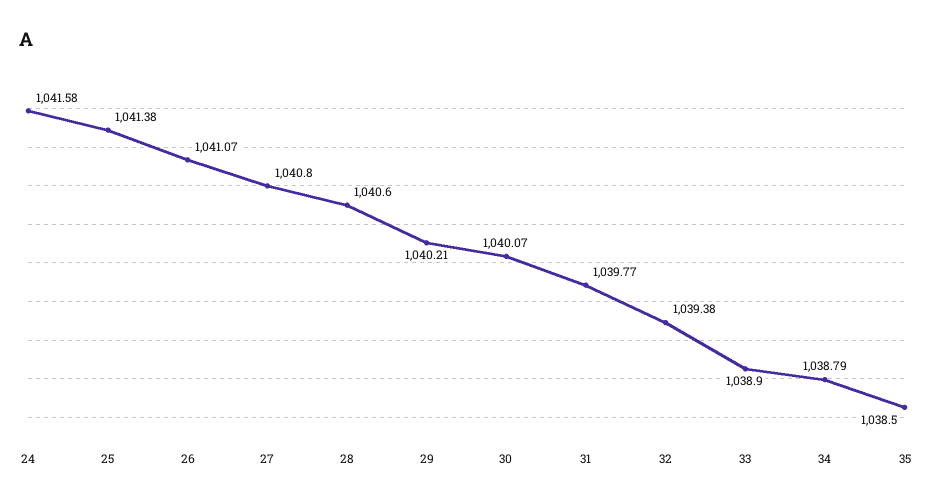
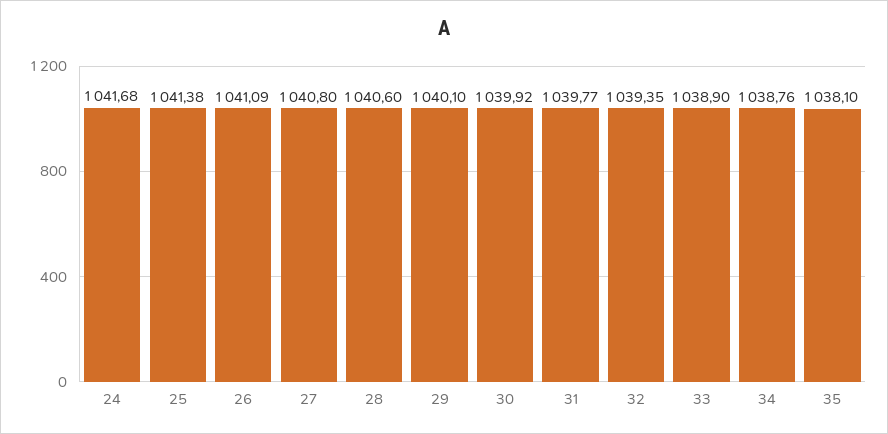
24: 1041.58 -> 1041.68
26: 1041.07 -> 1041.09
29: 1040.21 -> 1040.1
30: 1040.07 -> 1039.92
32: 1039.38 -> 1039.35
34: 1038.79 -> 1038.76
35: 1038.5 -> 1038.1

